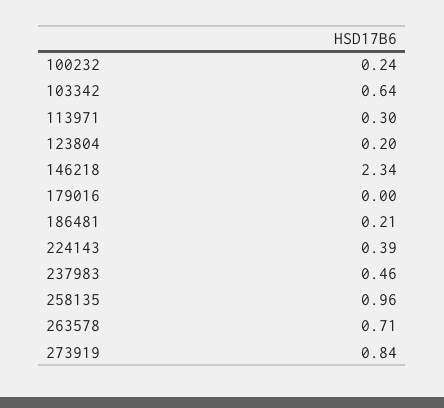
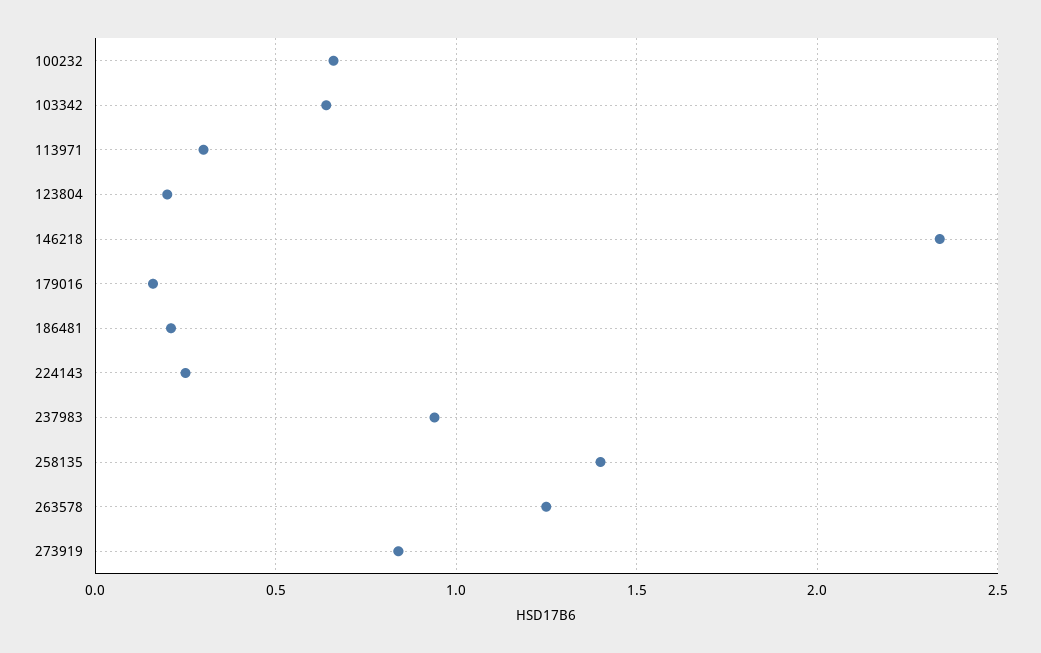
100232: 0.24 -> 0.65
179016: 0 -> 0.15
224143: 0.39 -> 0.25
237983: 0.46 -> 0.95
258135: 0.96 -> 1.4
263578: 0.71 -> 1.25

